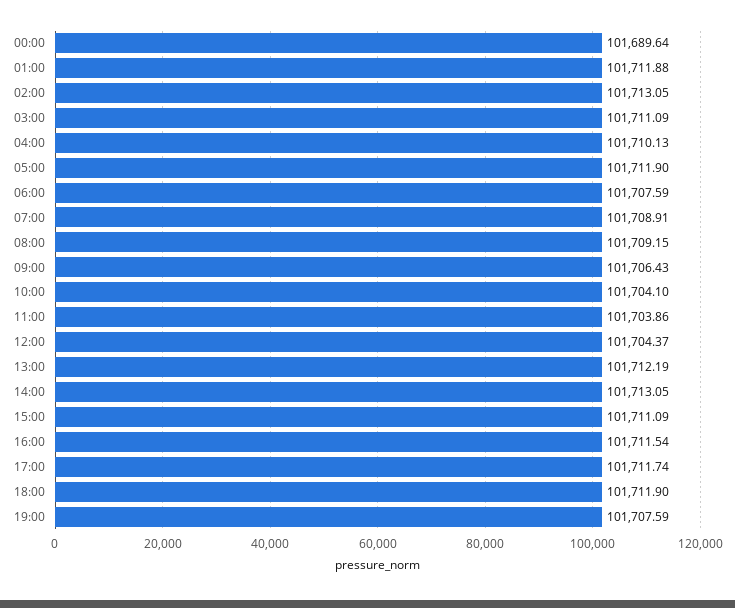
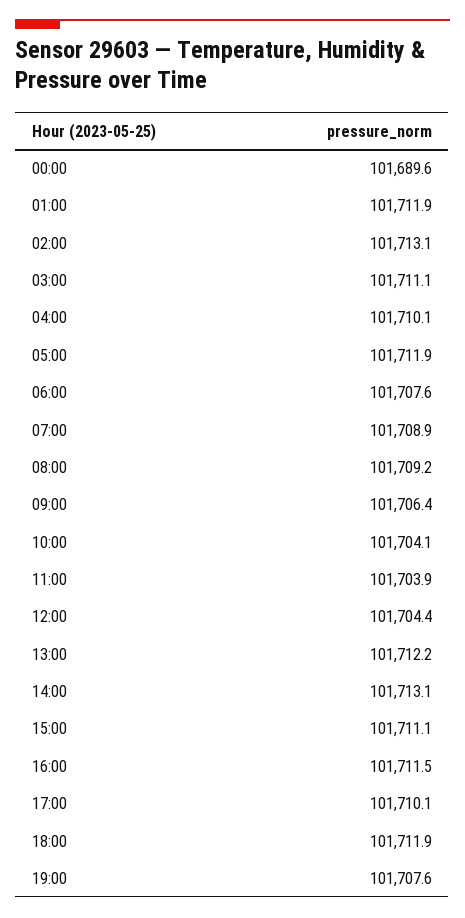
17:00: 101711.74 -> 101710.1

